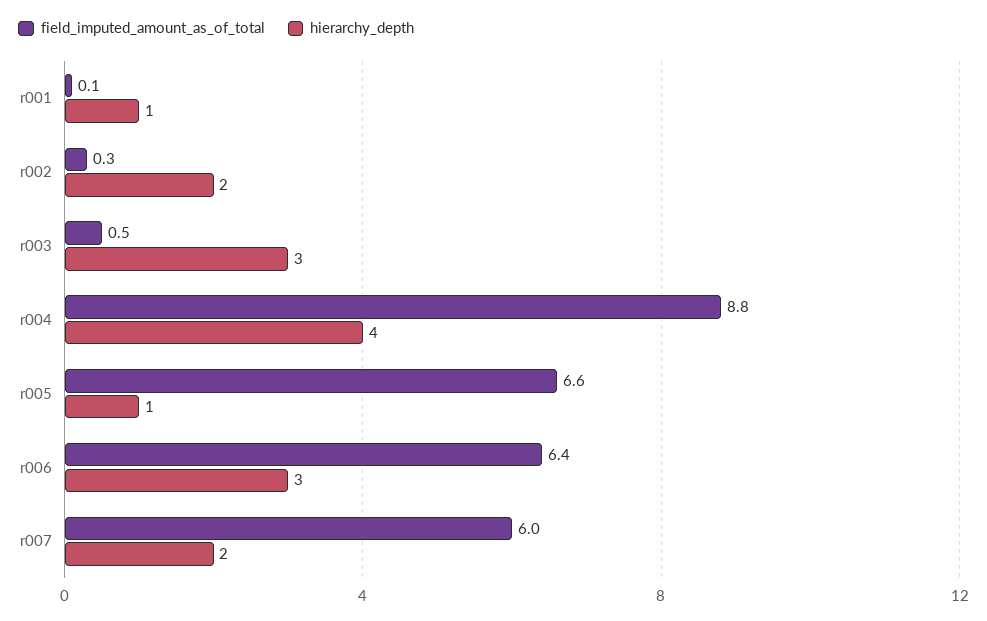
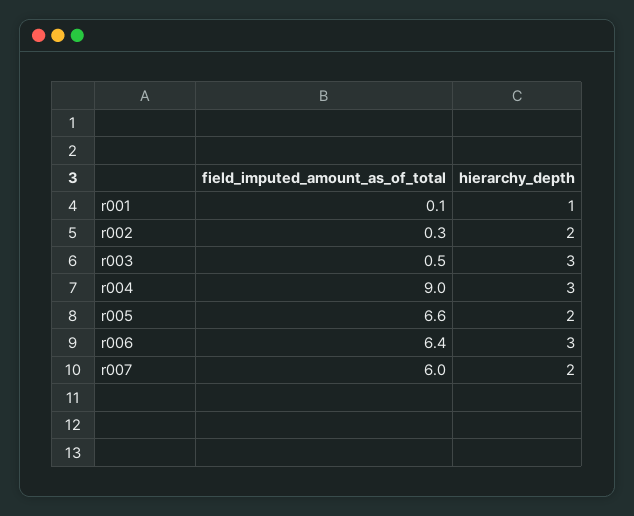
field_imputed_amount_as_of_total, r004: 8.8 -> 9
hierarchy_depth, r004: 4 -> 3
hierarchy_depth, r005: 1 -> 2

